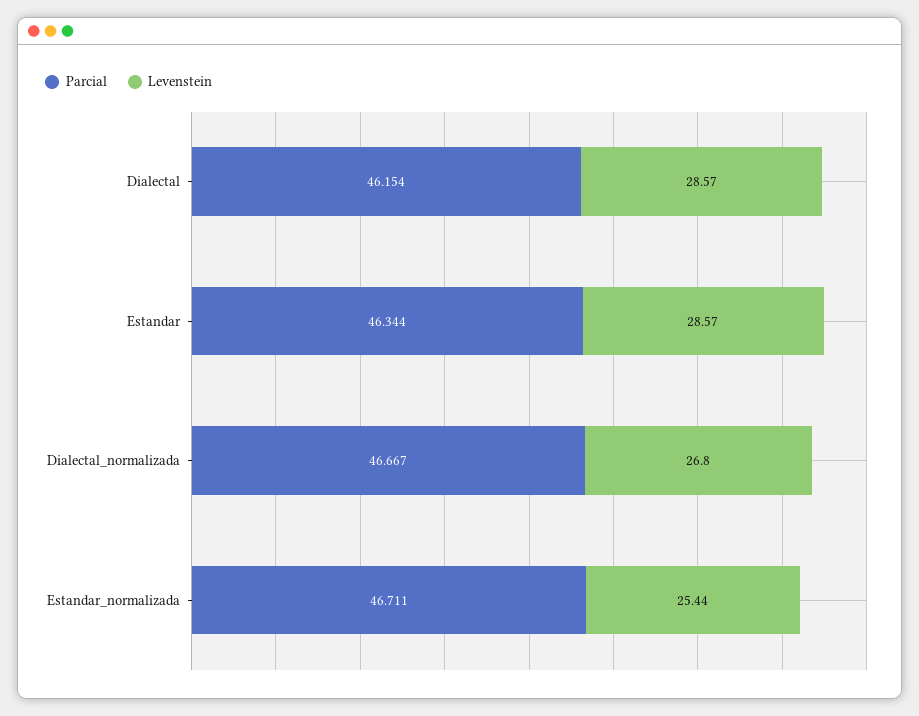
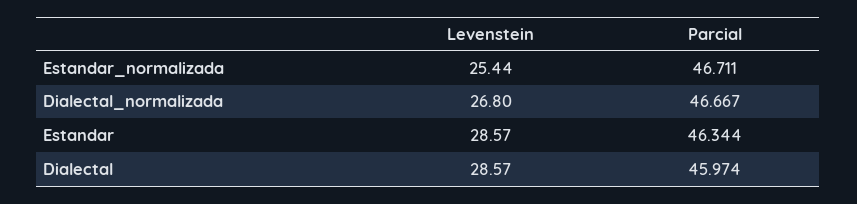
Parcial, Dialectal: 46.154 -> 45.974

